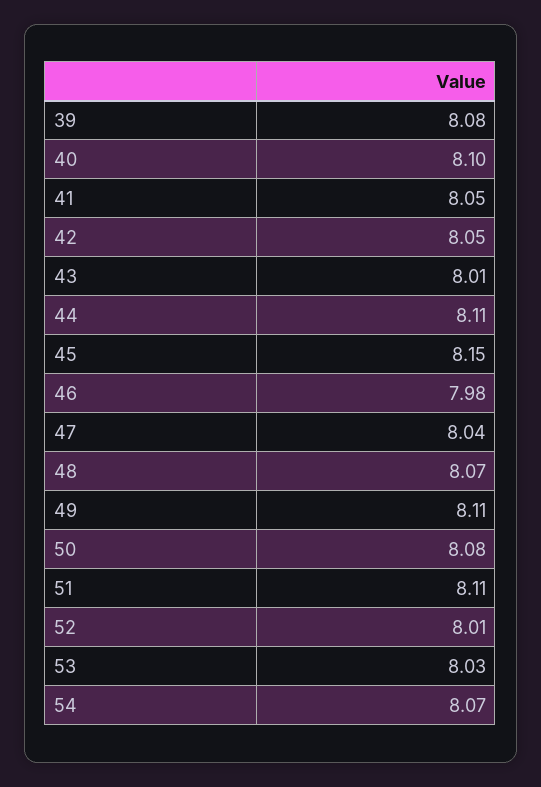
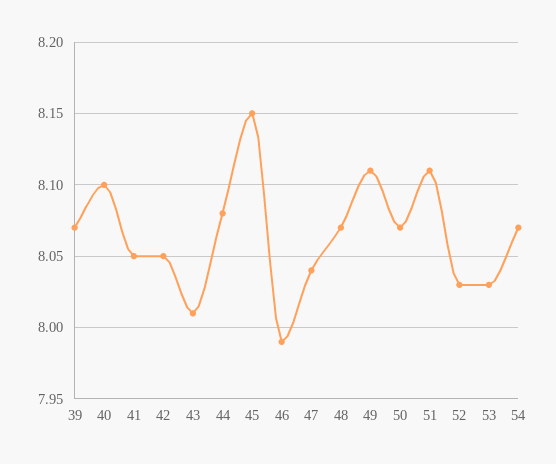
39: 8.08 -> 8.07
44: 8.11 -> 8.08
46: 7.98 -> 7.99
50: 8.08 -> 8.07
52: 8.01 -> 8.03

